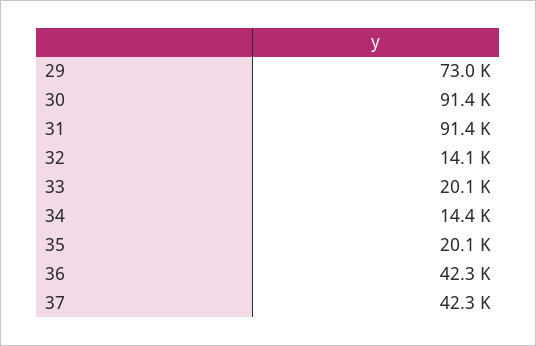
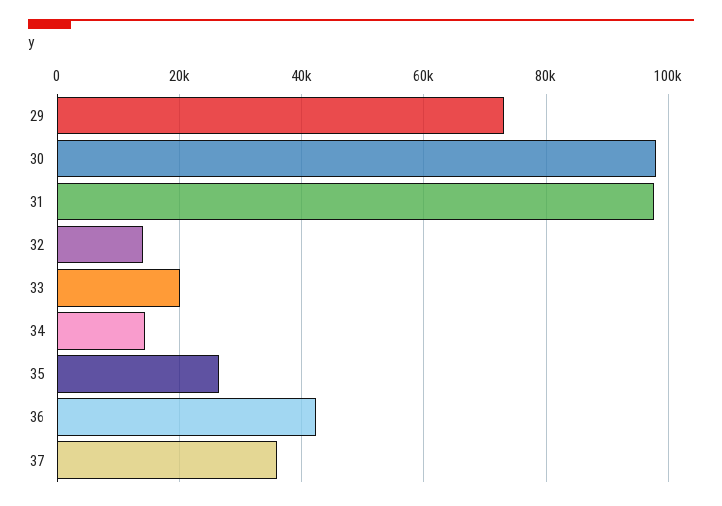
30: 91400 -> 98000
31: 91400 -> 98000
35: 20100 -> 26000
37: 42300 -> 36000

